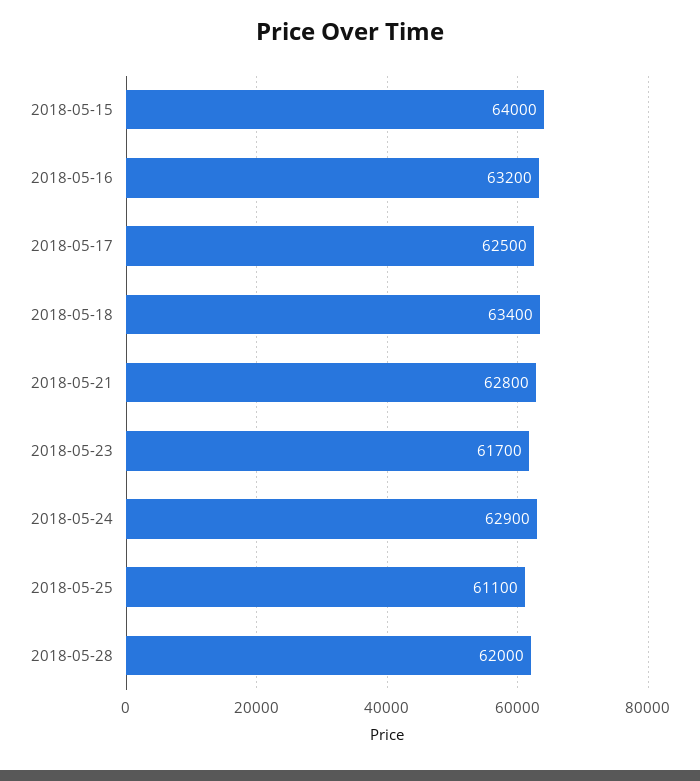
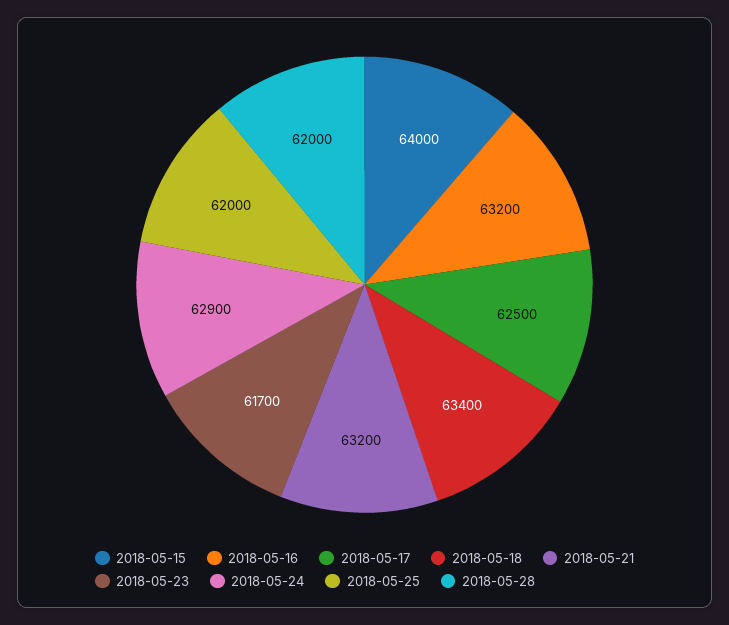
2018-05-21: 62800 -> 63200
2018-05-25: 61100 -> 62000

